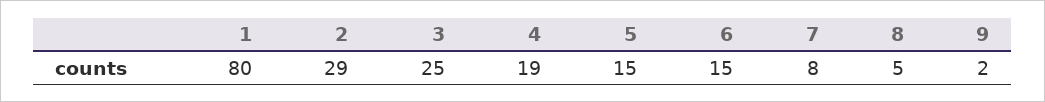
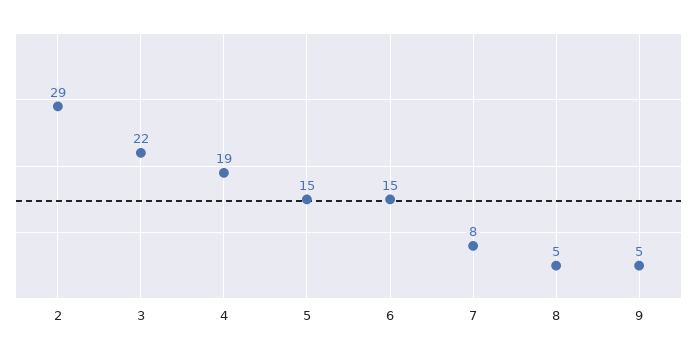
1: 80 -> none
3: 25 -> 22
9: 2 -> 5

